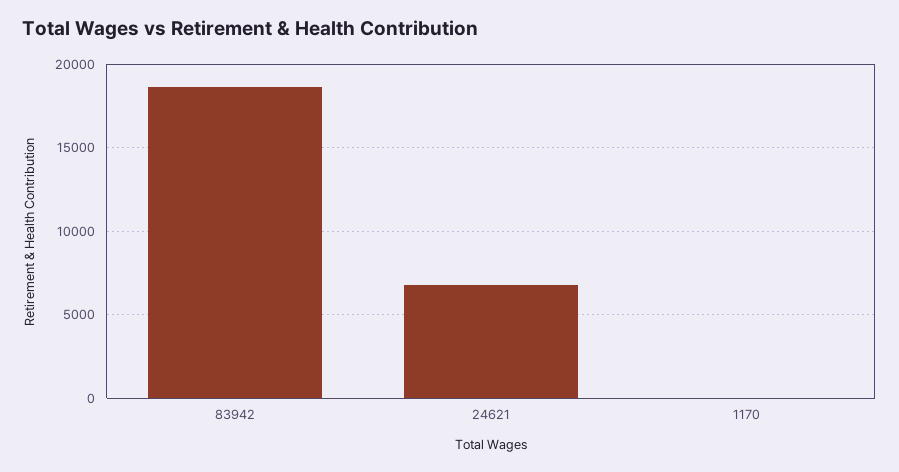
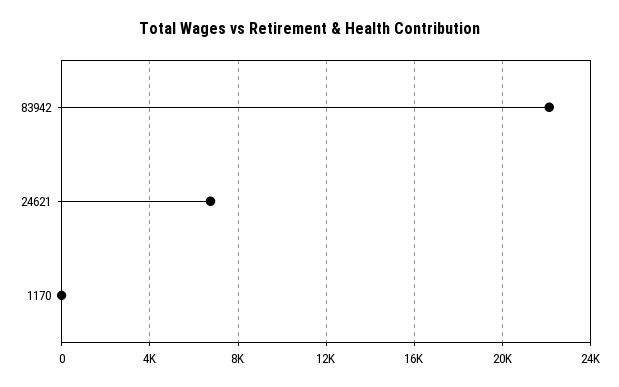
83942: 18500 -> 22000

